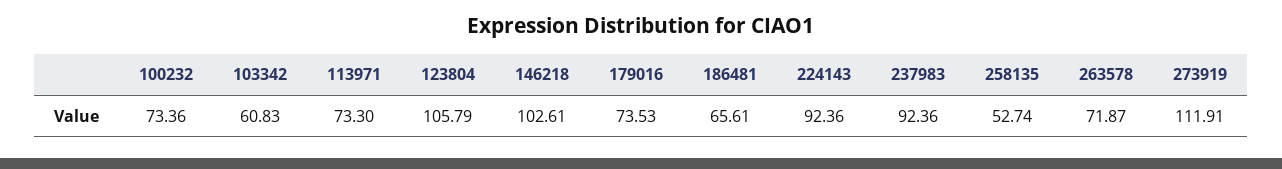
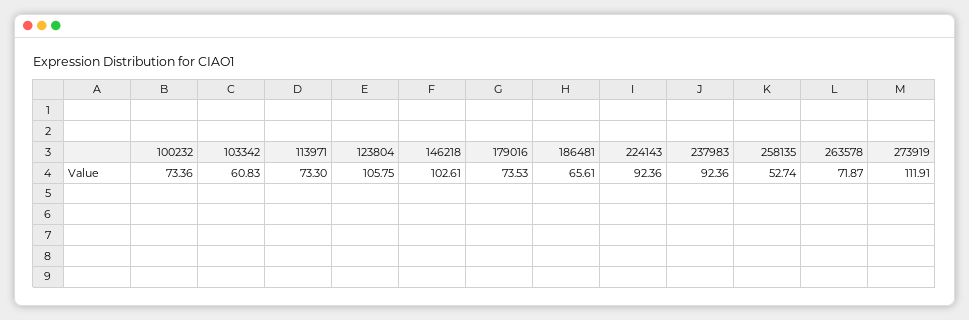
123804: 105.79 -> 105.75

